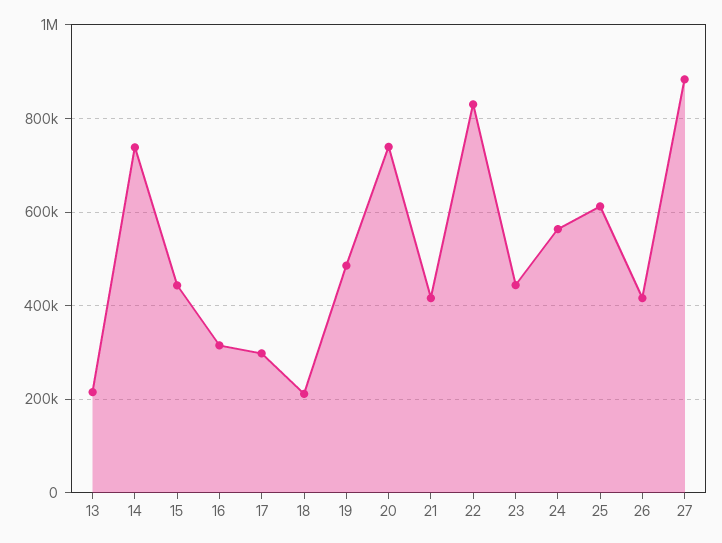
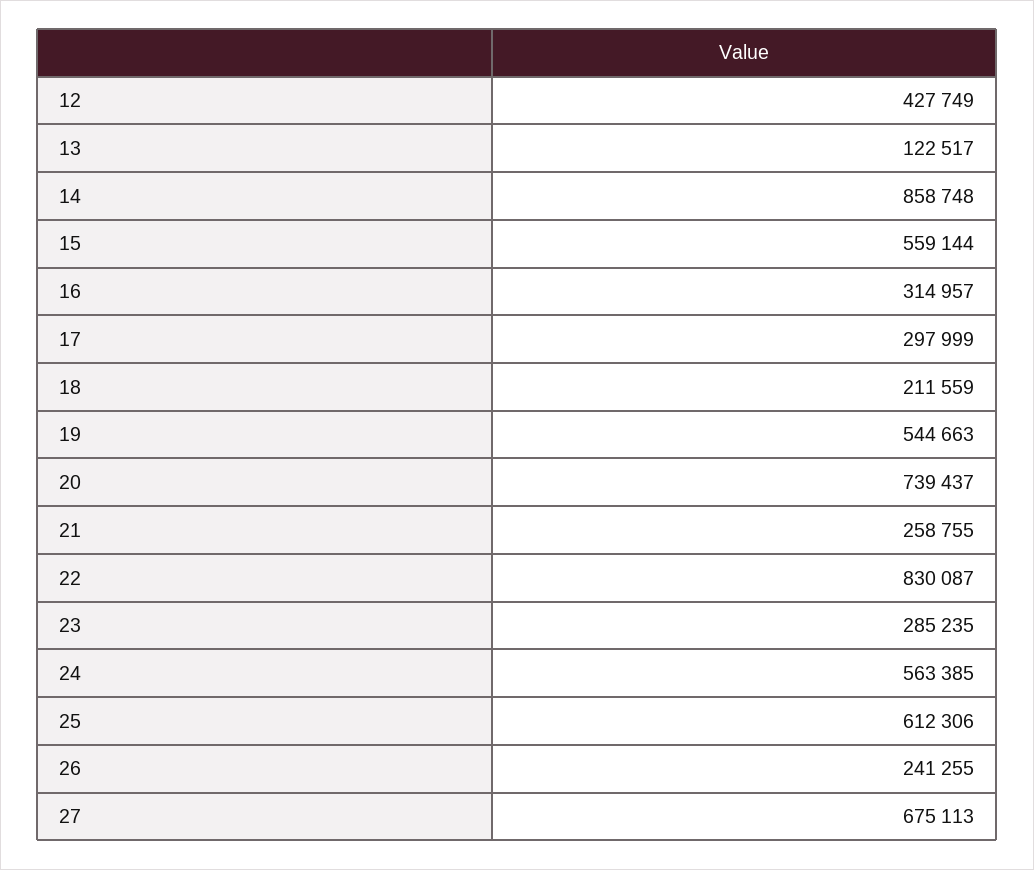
13: 220000 -> 122517
14: 740000 -> 858748
15: 440000 -> 559144
19: 480000 -> 544663
21: 420000 -> 258755
23: 440000 -> 285235
26: 420000 -> 241255
27: 880000 -> 675113
12: none -> 427749

